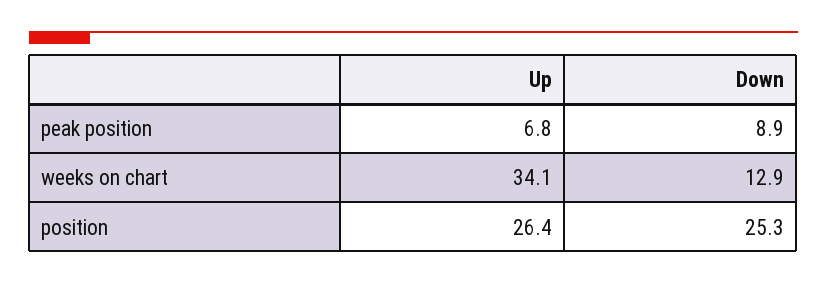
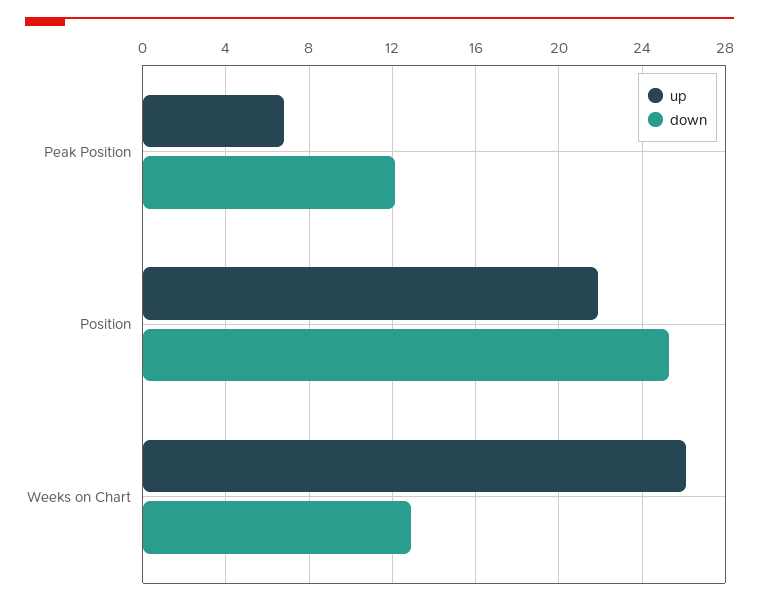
Down, peak position: 8.9 -> 12
Up, weeks on chart: 34.1 -> 26
Up, position: 26.4 -> 22

